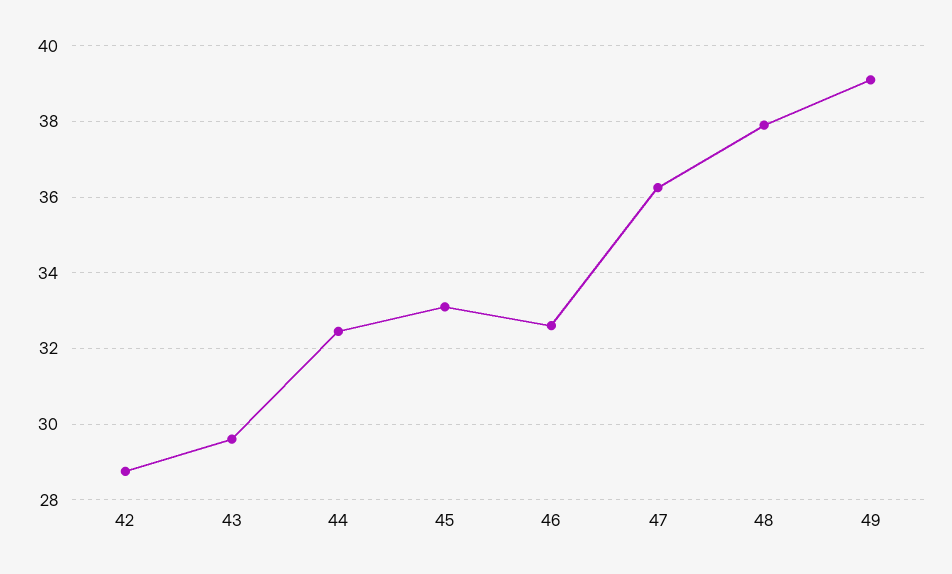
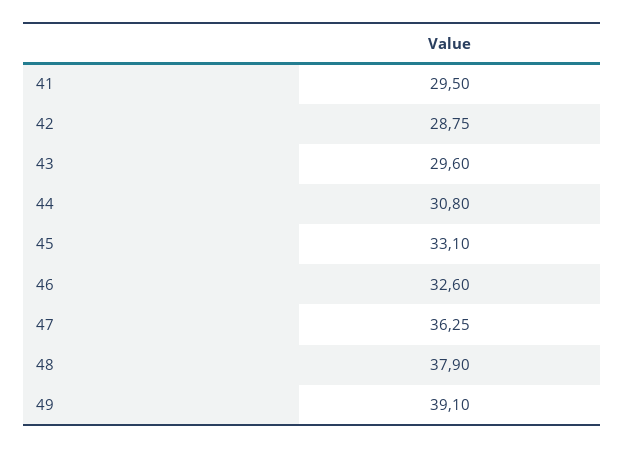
44: 32.4 -> 30.8
41: none -> 29.5

